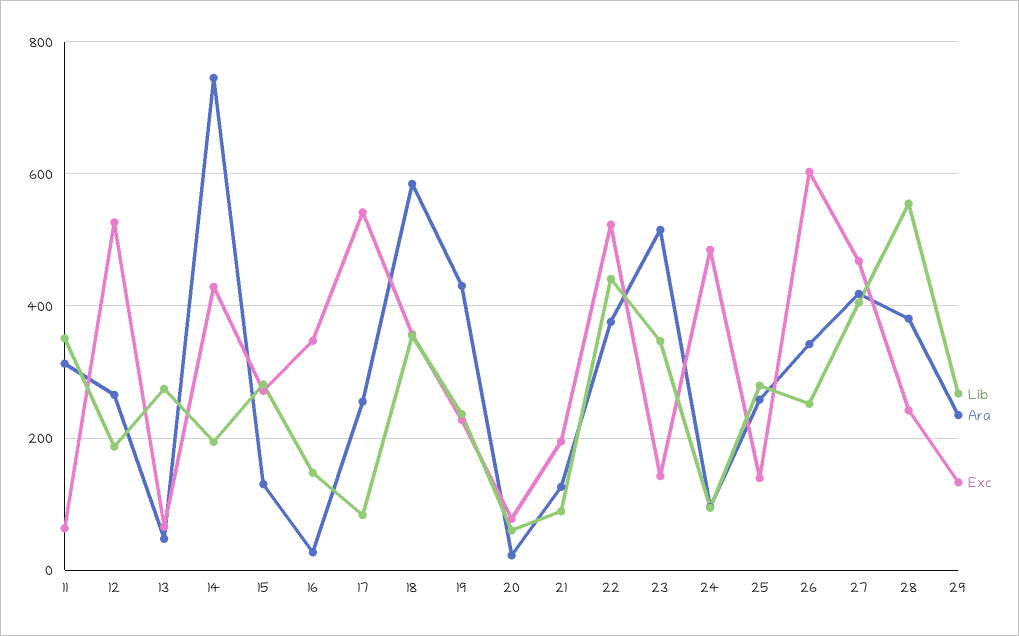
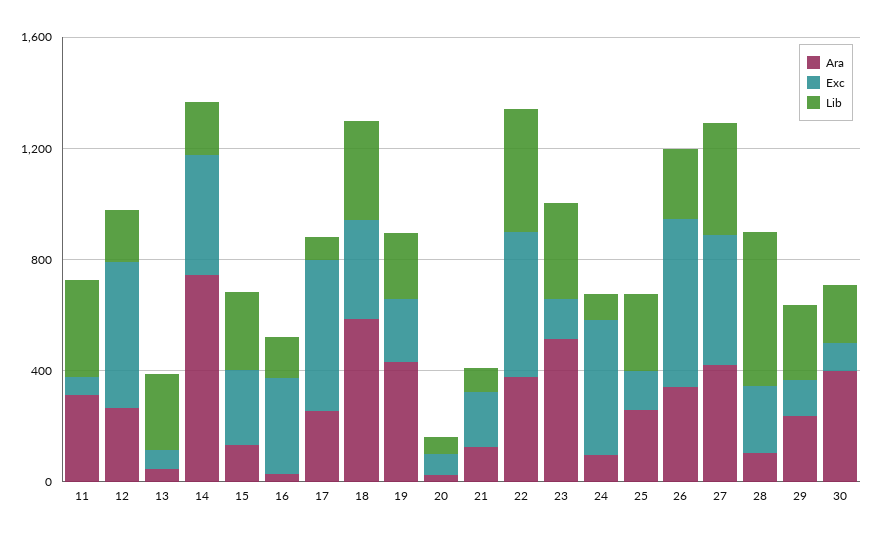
Ara, 28: 380 -> 100
Ara, 30: none -> 400
Exc, 30: none -> 100
Lib, 30: none -> 200

